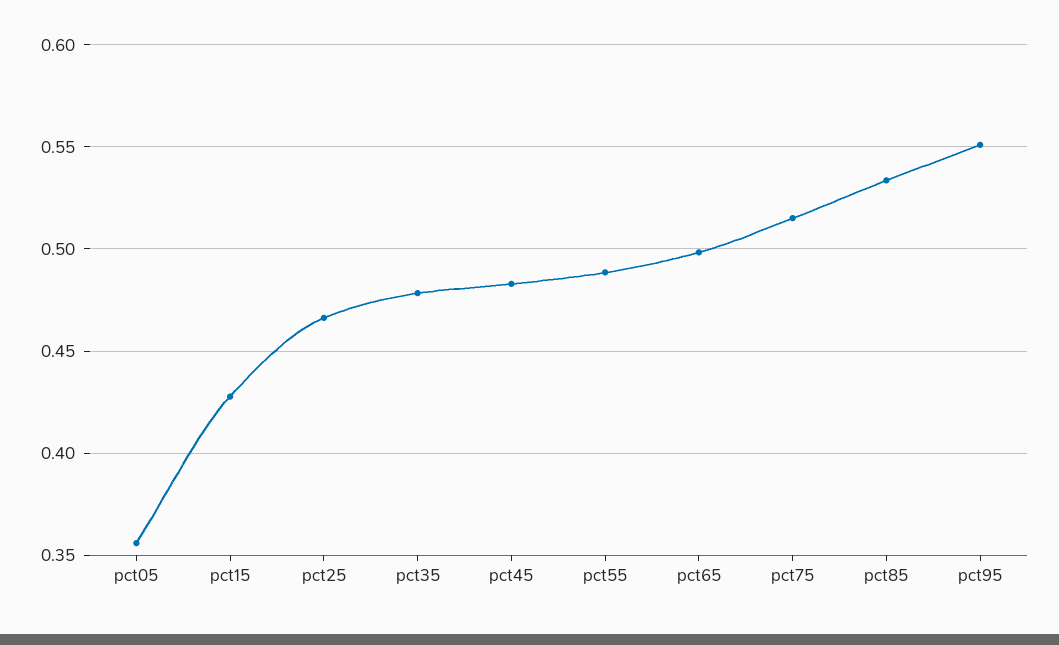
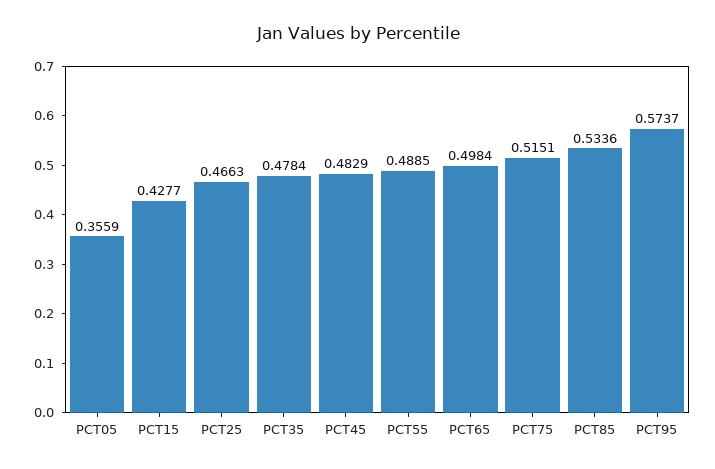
pct95: 0.55 -> 0.5737

